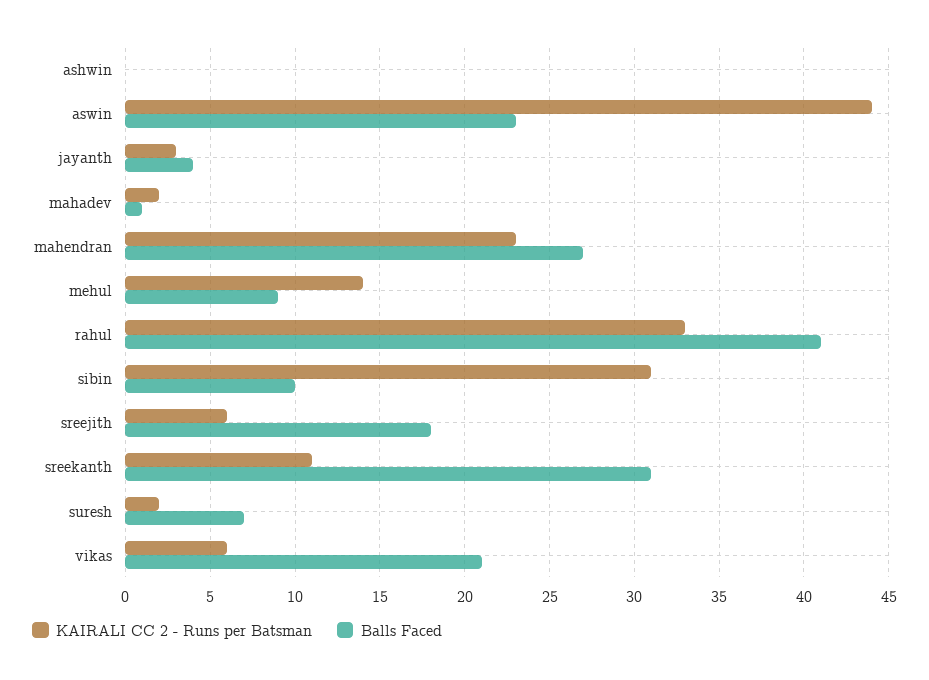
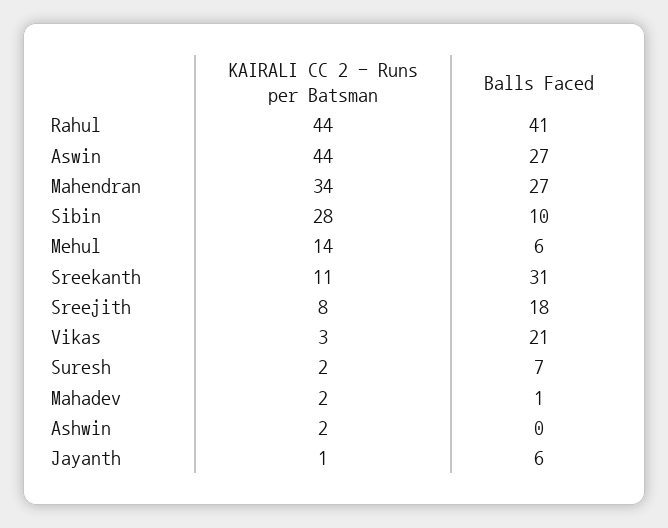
KAIRALI CC 2 - Runs per Batsman, ashwin: 0 -> 2
Balls Faced, aswin: 23 -> 27
KAIRALI CC 2 - Runs per Batsman, jayanth: 3 -> 1
Balls Faced, jayanth: 4 -> 6
KAIRALI CC 2 - Runs per Batsman, mahendran: 23 -> 34
Balls Faced, mehul: 9 -> 6
KAIRALI CC 2 - Runs per Batsman, rahul: 33 -> 44
KAIRALI CC 2 - Runs per Batsman, sibin: 31 -> 28
KAIRALI CC 2 - Runs per Batsman, sreejith: 6 -> 8
KAIRALI CC 2 - Runs per Batsman, vikas: 6 -> 3

